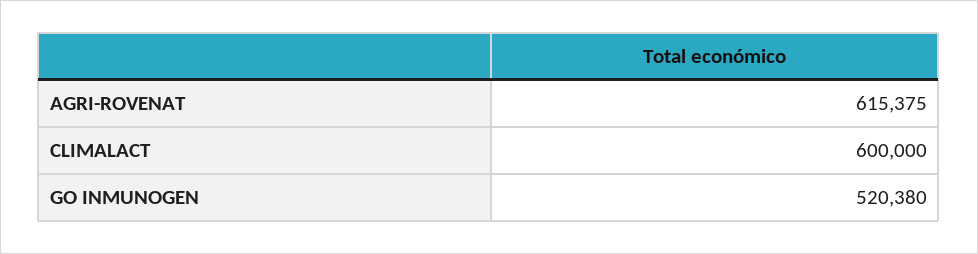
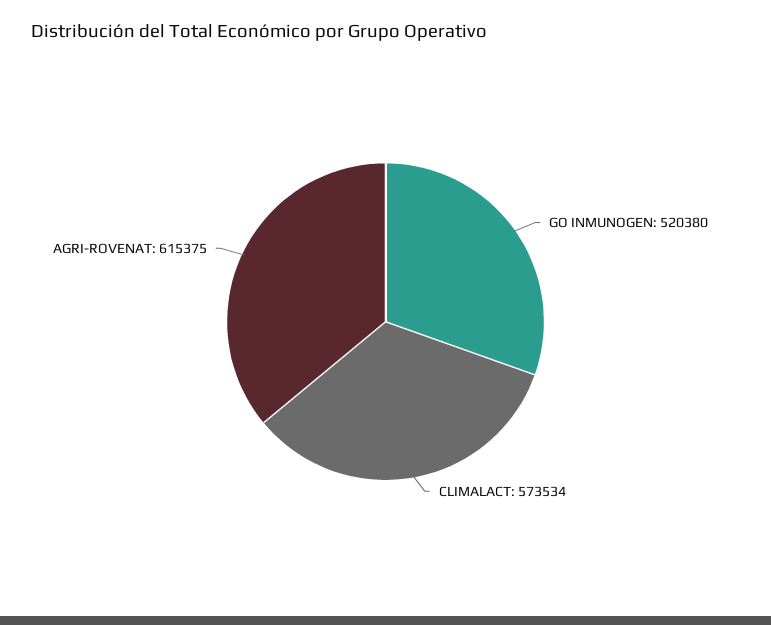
CLIMALACT: 600000 -> 573534

